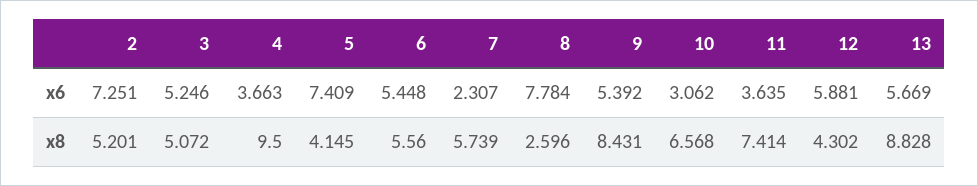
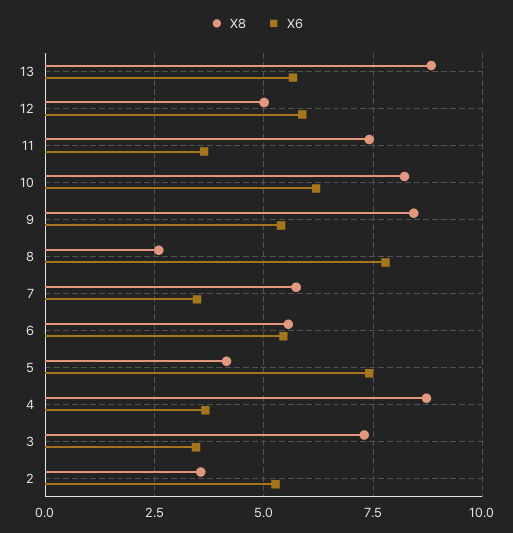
x6, 2: 7.251 -> 5.25
x6, 3: 5.246 -> 3.5
x6, 7: 2.307 -> 3.5
x6, 10: 3.062 -> 6.25
x8, 2: 5.201 -> 3.5
x8, 3: 5.072 -> 7.25
x8, 4: 9.5 -> 8.75
x8, 10: 6.568 -> 8.25
x8, 12: 4.302 -> 5

